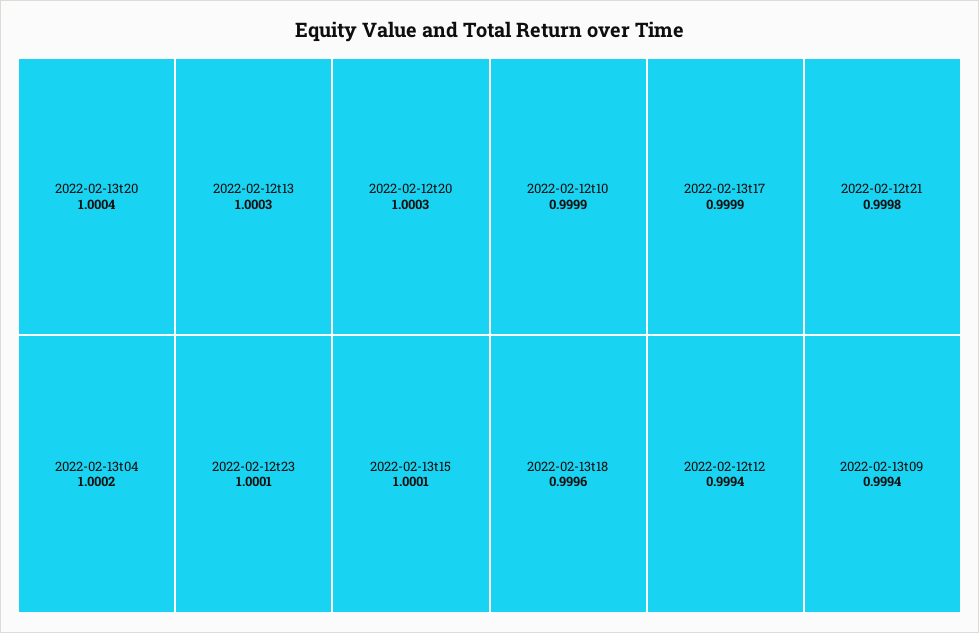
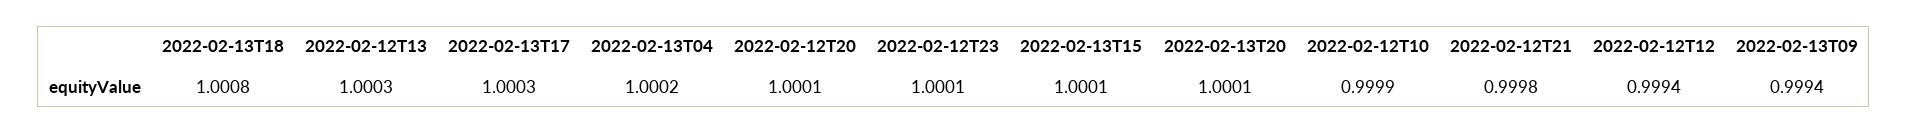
2022-02-13t20: 1.0004 -> 1.0001
2022-02-12t20: 1.0003 -> 1.0001
2022-02-13t17: 0.9999 -> 1.0003
2022-02-13t18: 0.9996 -> 1.0008

